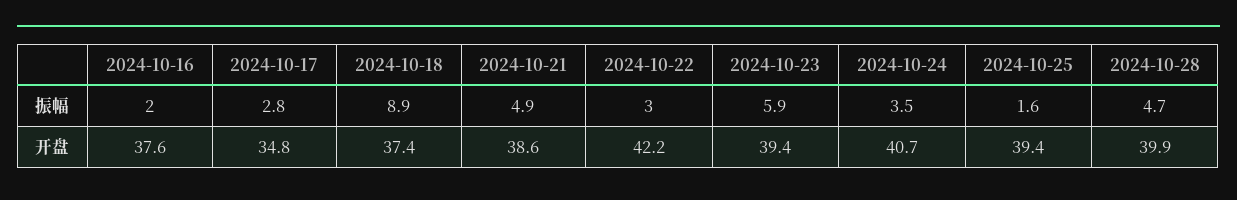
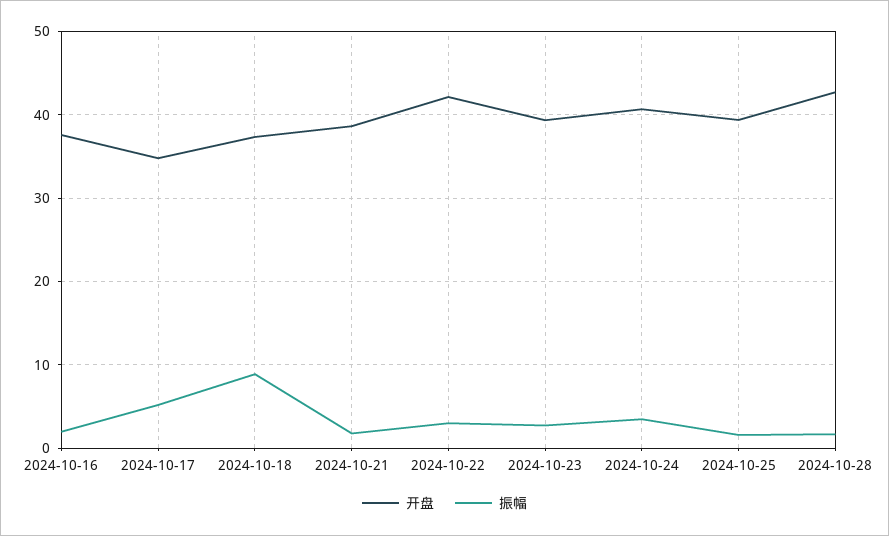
振幅, 2024-10-17: 2.8 -> 5
振幅, 2024-10-21: 4.9 -> 2
振幅, 2024-10-23: 5.9 -> 3
振幅, 2024-10-28: 4.7 -> 2
开盘, 2024-10-28: 39.9 -> 43

